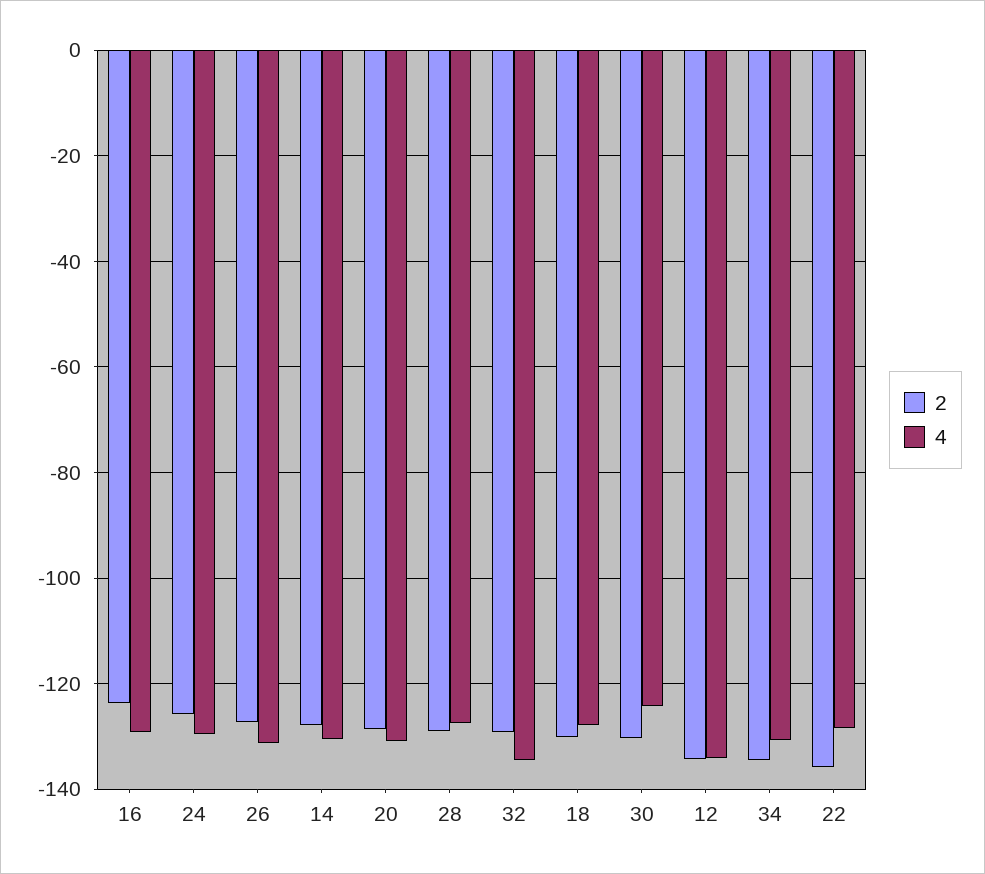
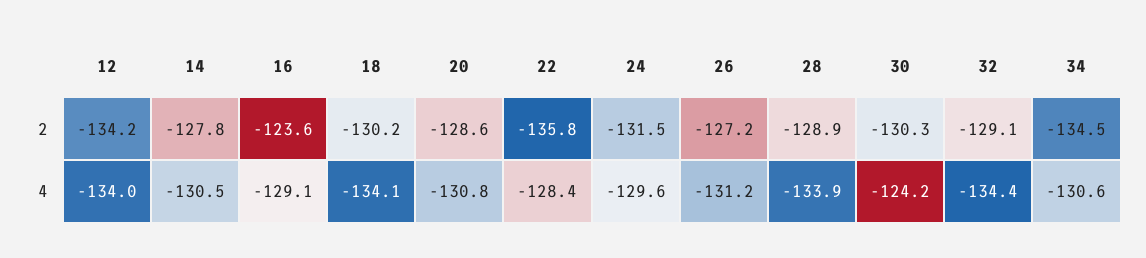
2, 24: -126 -> -131.5
4, 28: -128 -> -133.9
4, 18: -128 -> -134.1

